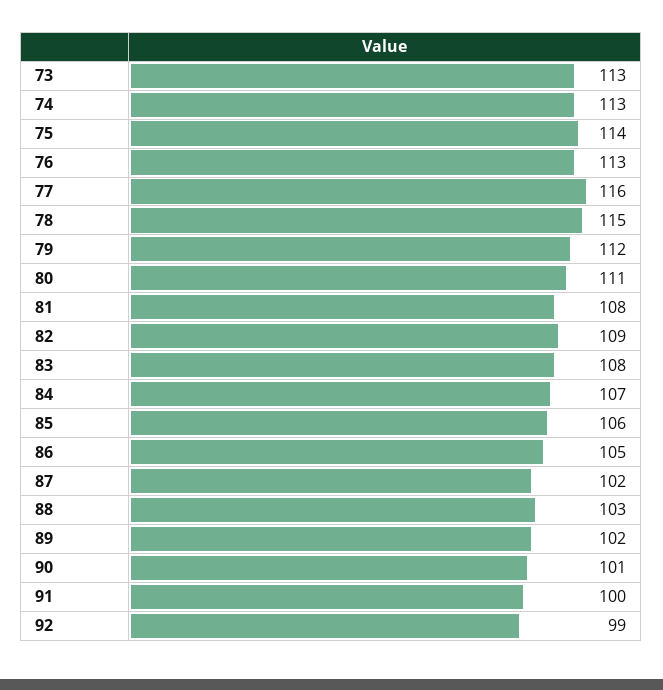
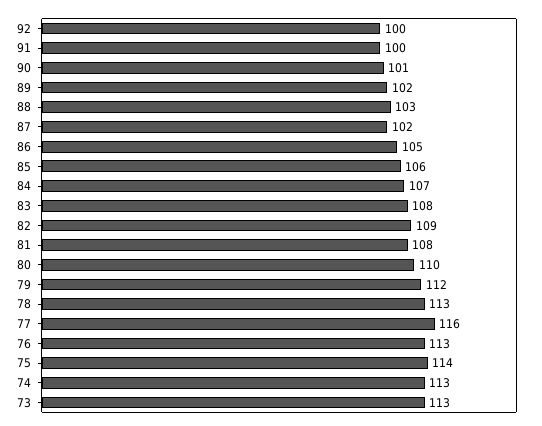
78: 115 -> 113
80: 111 -> 110
92: 99 -> 100

